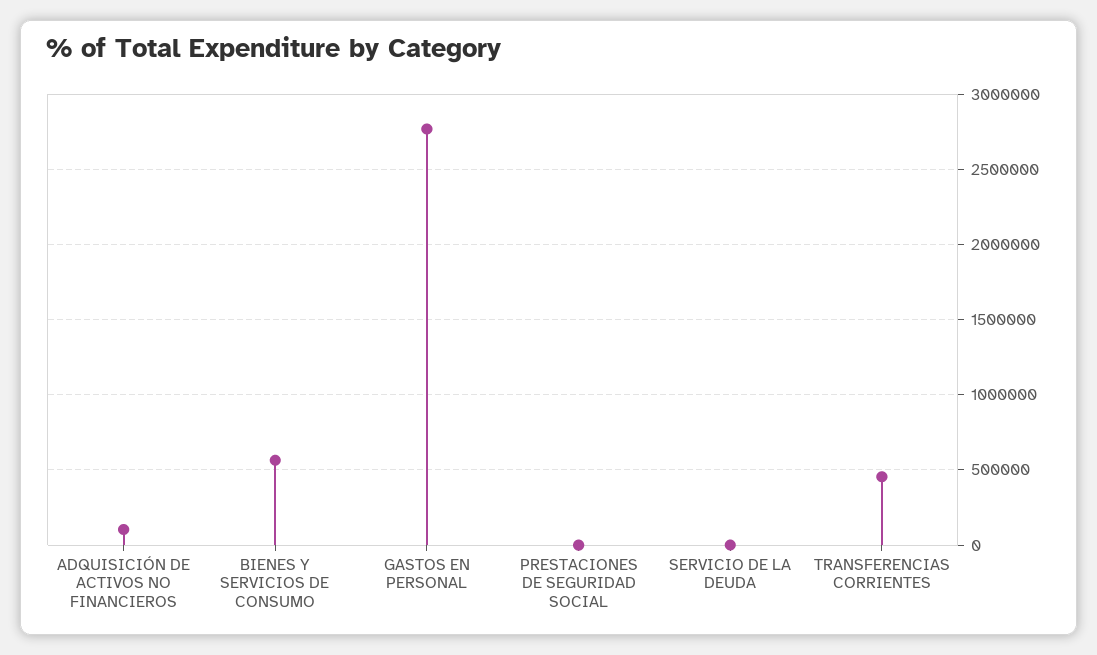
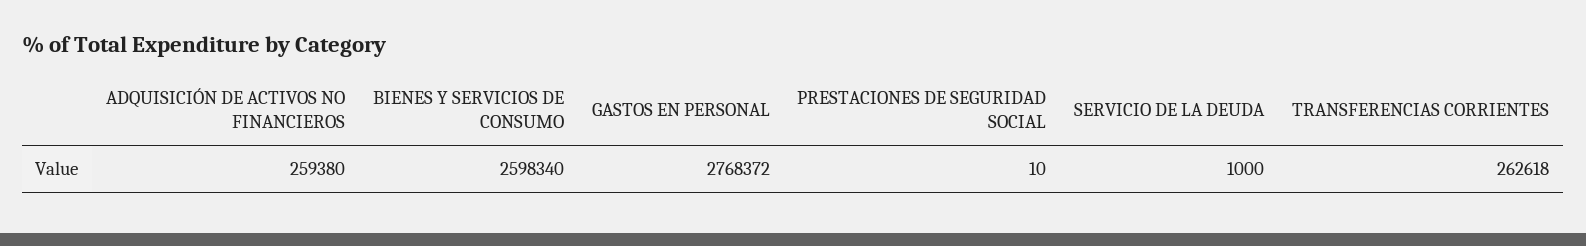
ADQUISICIÓN DE ACTIVOS NO FINANCIEROS: 100000 -> 259380
BIENES Y SERVICIOS DE CONSUMO: 550000 -> 2598340
TRANSFERENCIAS CORRIENTES: 450000 -> 262618

